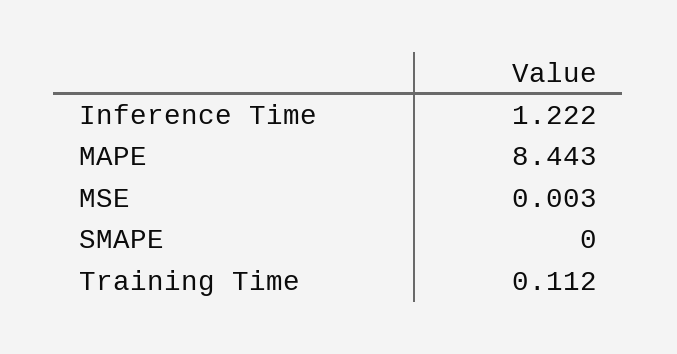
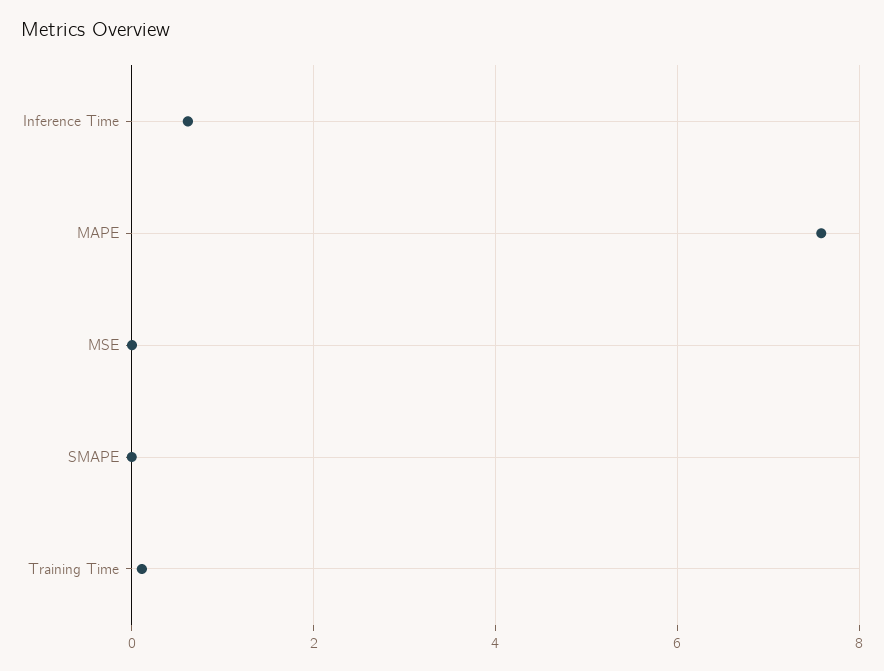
Inference Time: 1.222 -> 0.6
MAPE: 8.443 -> 7.6

